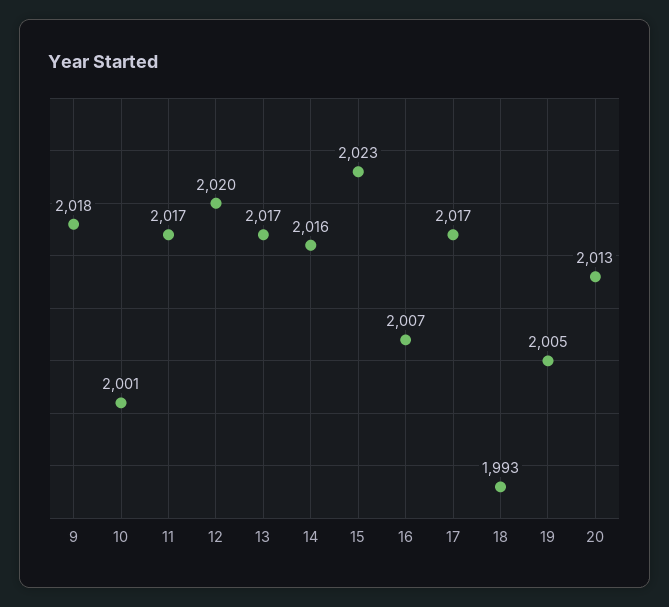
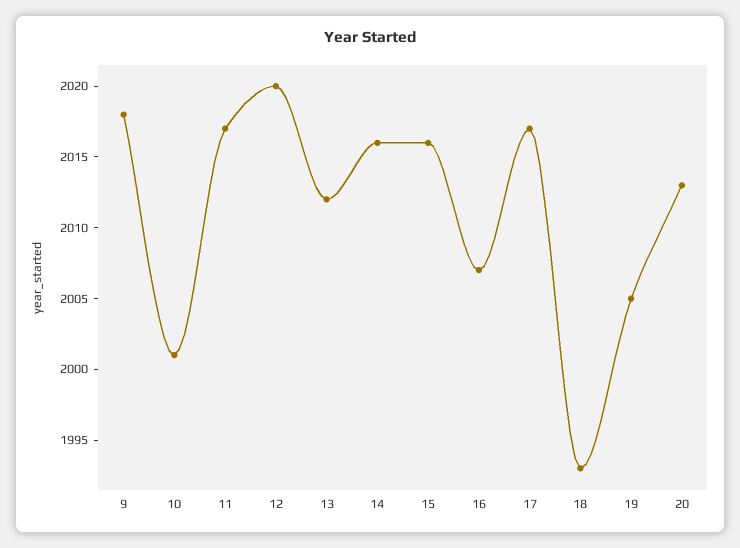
13: 2017 -> 2012
15: 2023 -> 2016

